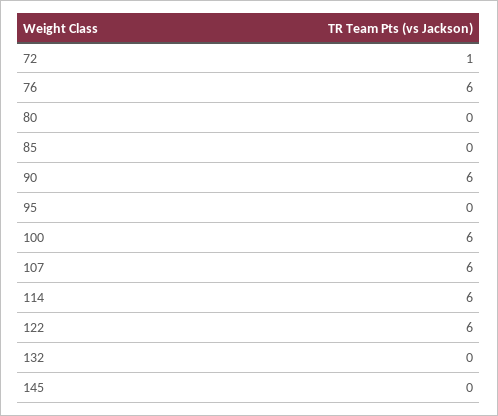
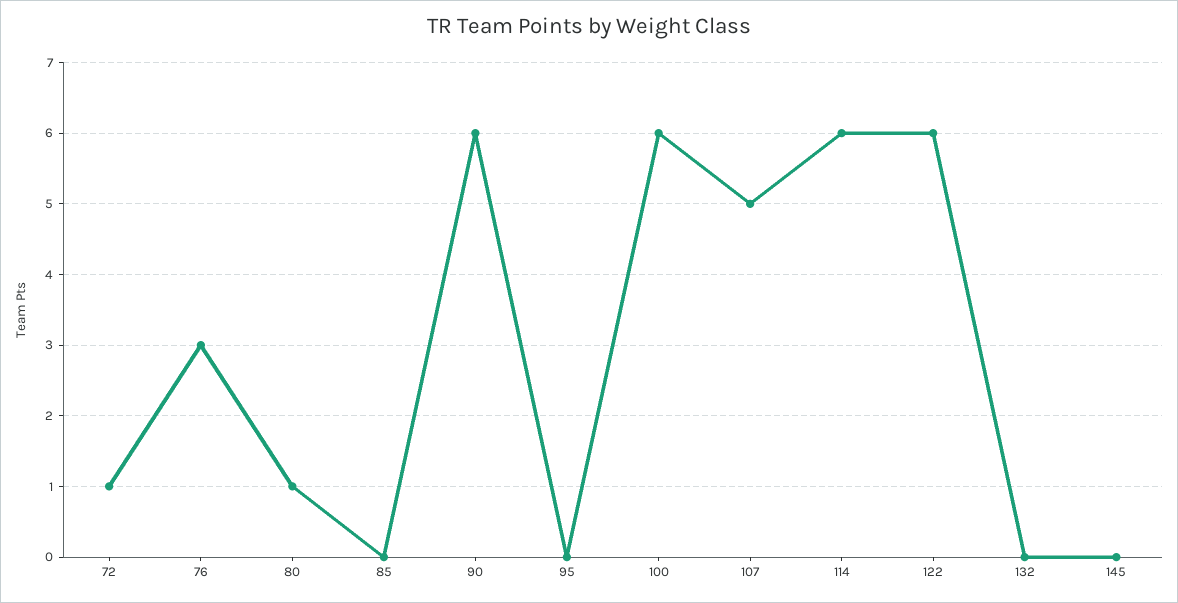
76: 6 -> 3
80: 0 -> 1
107: 6 -> 5

